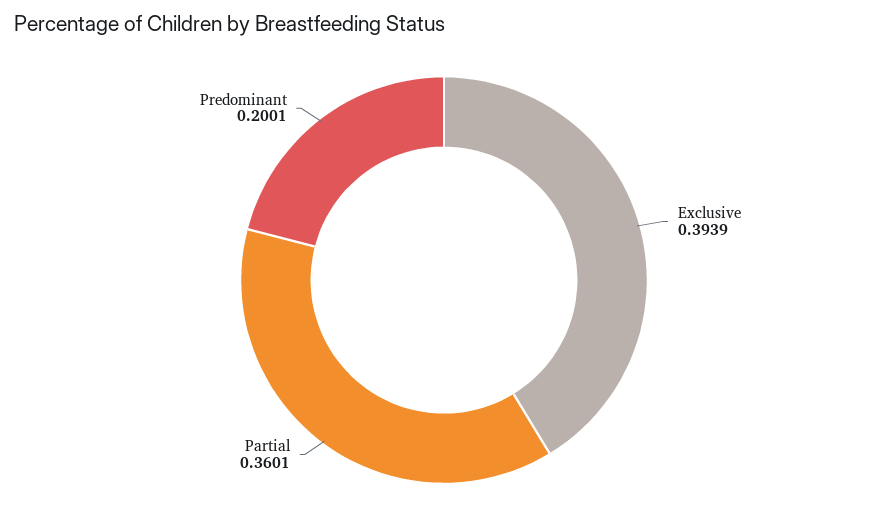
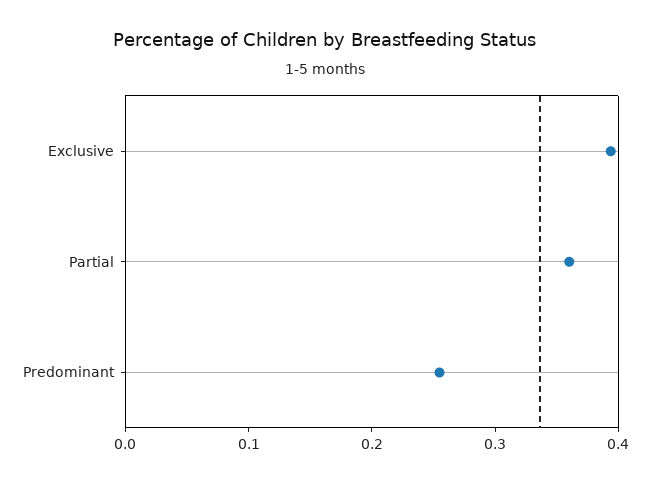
Predominant: 0.2001 -> 0.26

